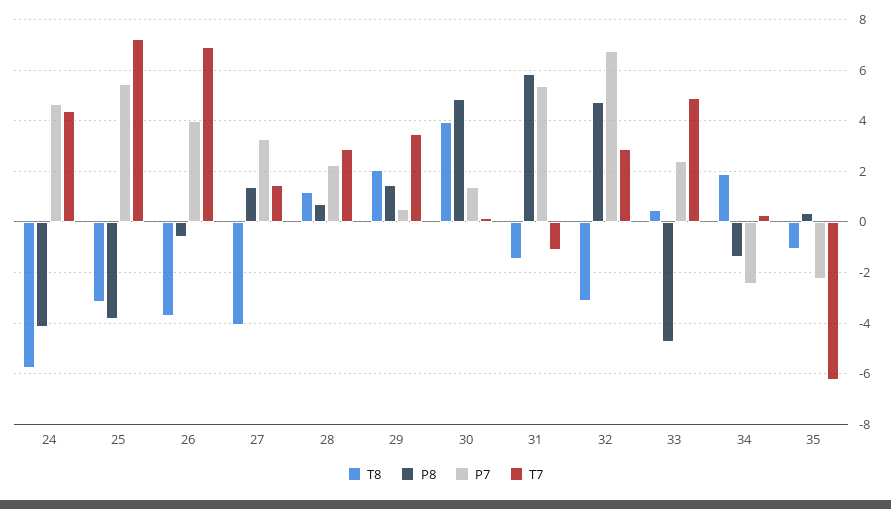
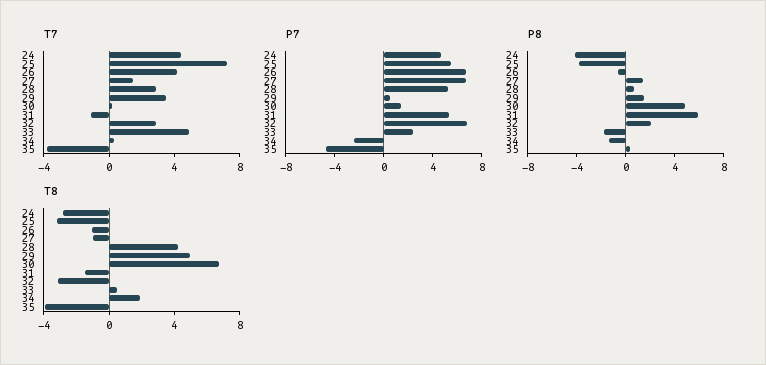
T8, 24: -5.75 -> -3
T8, 26: -3.75 -> -1
P7, 26: 4 -> 7
T7, 26: 7 -> 4
T8, 27: -4 -> -1
P7, 27: 3.25 -> 7
T8, 28: 1.25 -> 4
P7, 28: 2.25 -> 5
T8, 29: 2 -> 5
T8, 30: 4 -> 7
P8, 32: 4.75 -> 2
P8, 33: -4.75 -> -2
T8, 35: -1 -> -4
P7, 35: -2.25 -> -5
T7, 35: -6.25 -> -4

